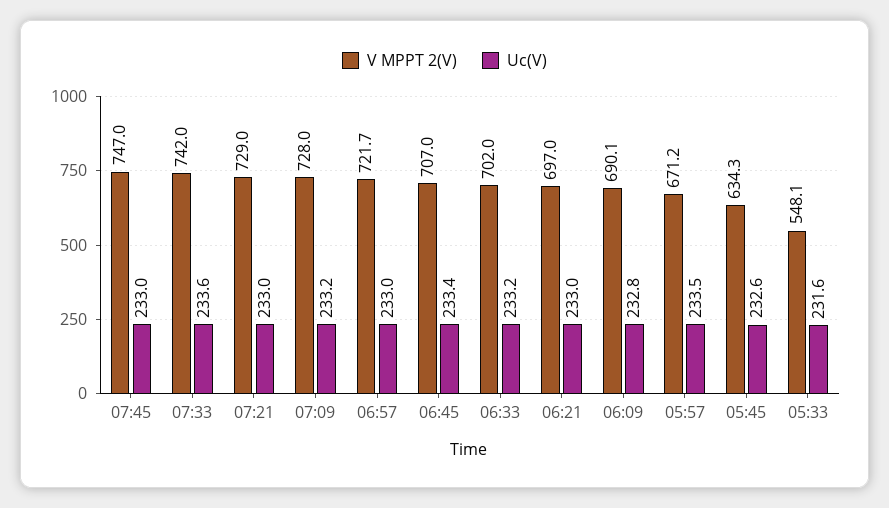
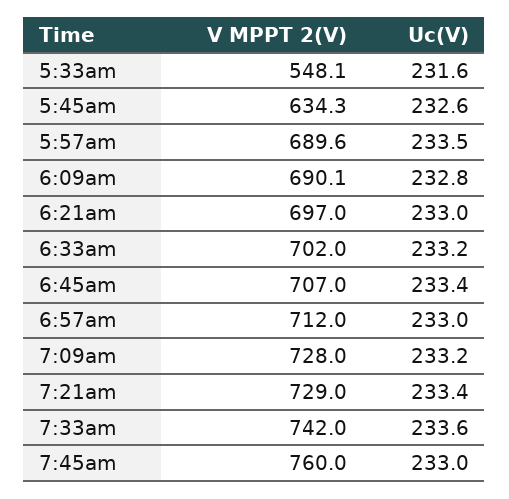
V MPPT 2(V), 07:45: 747 -> 760
Uc(V), 07:21: 233 -> 233.4
V MPPT 2(V), 06:57: 721.7 -> 712
V MPPT 2(V), 05:57: 671.2 -> 689.6

